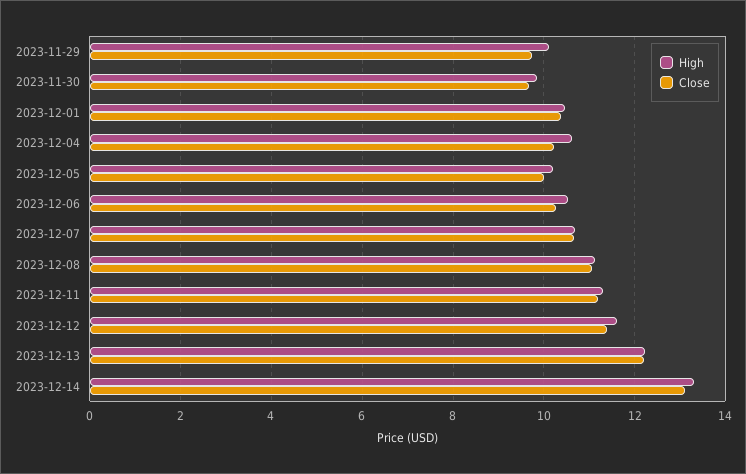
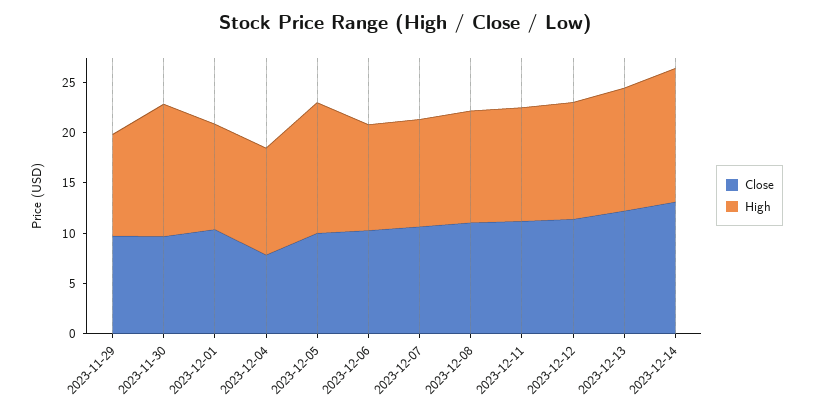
High, 2023-11-30: 9.8 -> 13
Close, 2023-12-04: 10.2 -> 8
High, 2023-12-05: 10.2 -> 13

